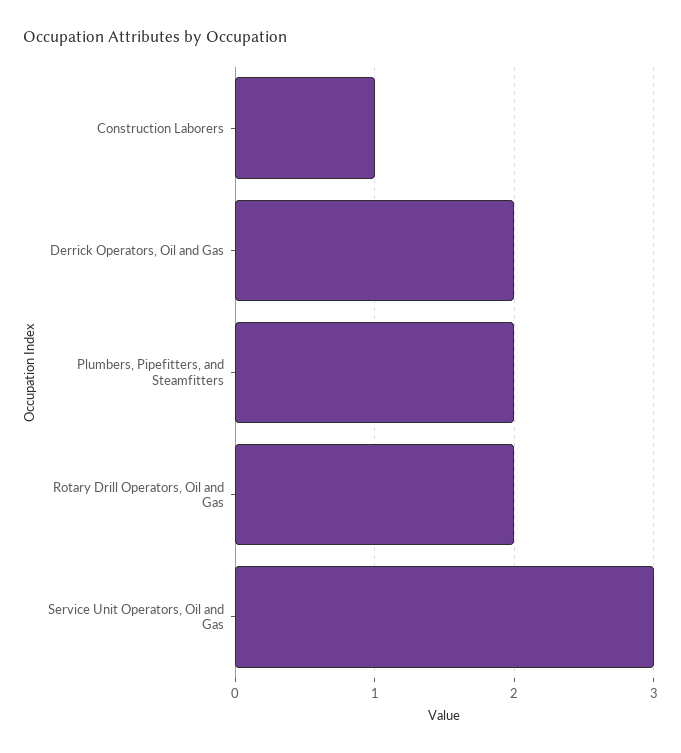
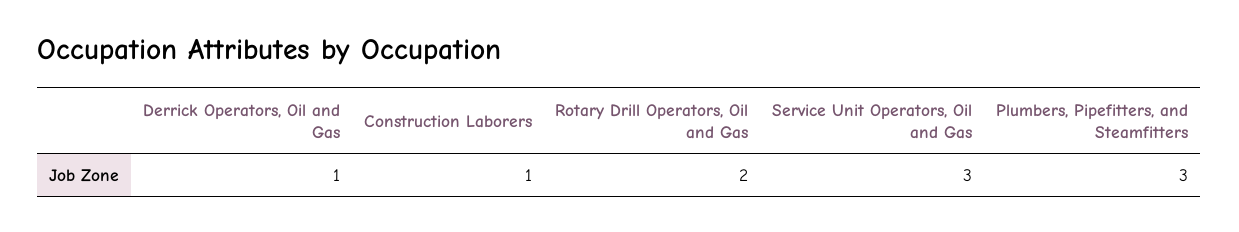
Derrick Operators, Oil and Gas: 2 -> 1
Plumbers, Pipefitters, and Steamfitters: 2 -> 3

